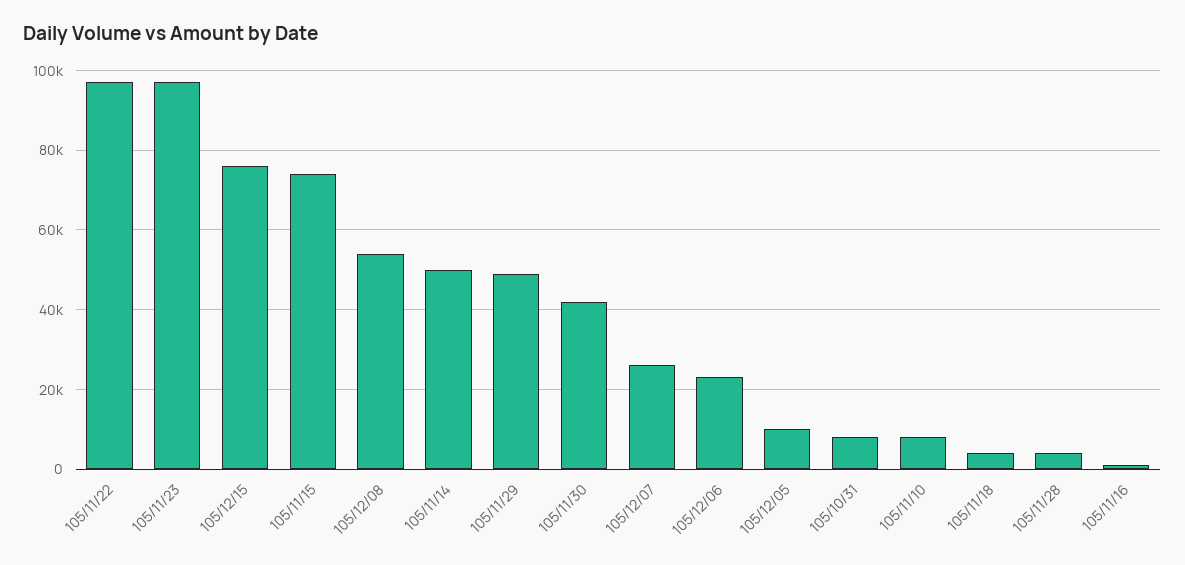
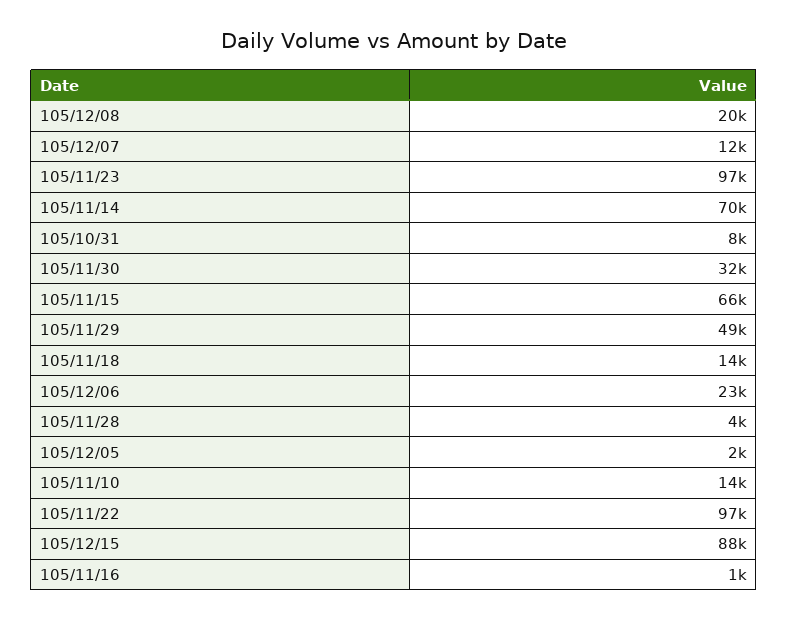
105/12/15: 76000 -> 88000
105/11/15: 74000 -> 66000
105/12/08: 54000 -> 20000
105/11/14: 50000 -> 70000
105/11/30: 42000 -> 32000
105/12/07: 26000 -> 12000
105/12/05: 10000 -> 2000
105/11/10: 8000 -> 14000
105/11/18: 4000 -> 14000

